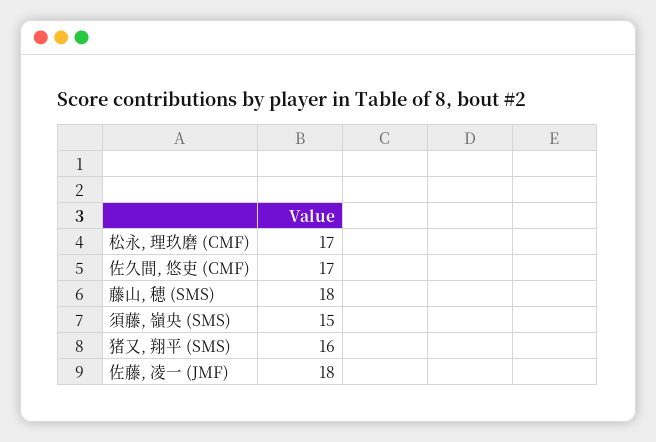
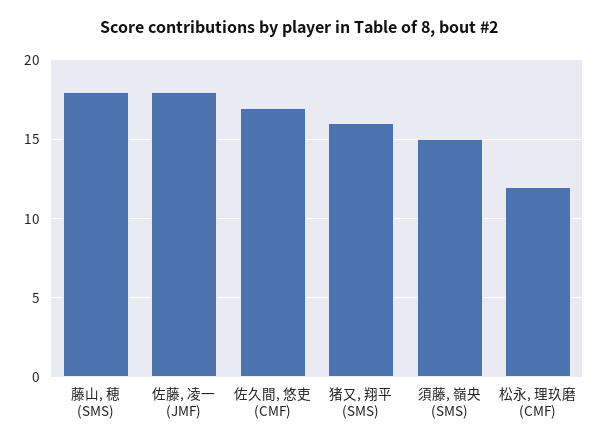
松永, 理玖磨 (CMF): 17 -> 12

